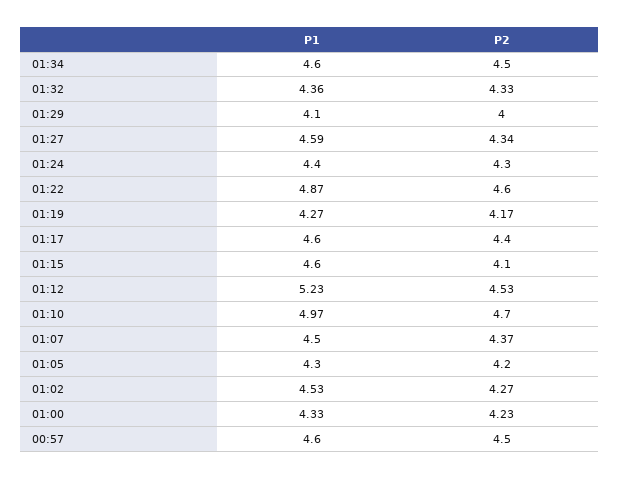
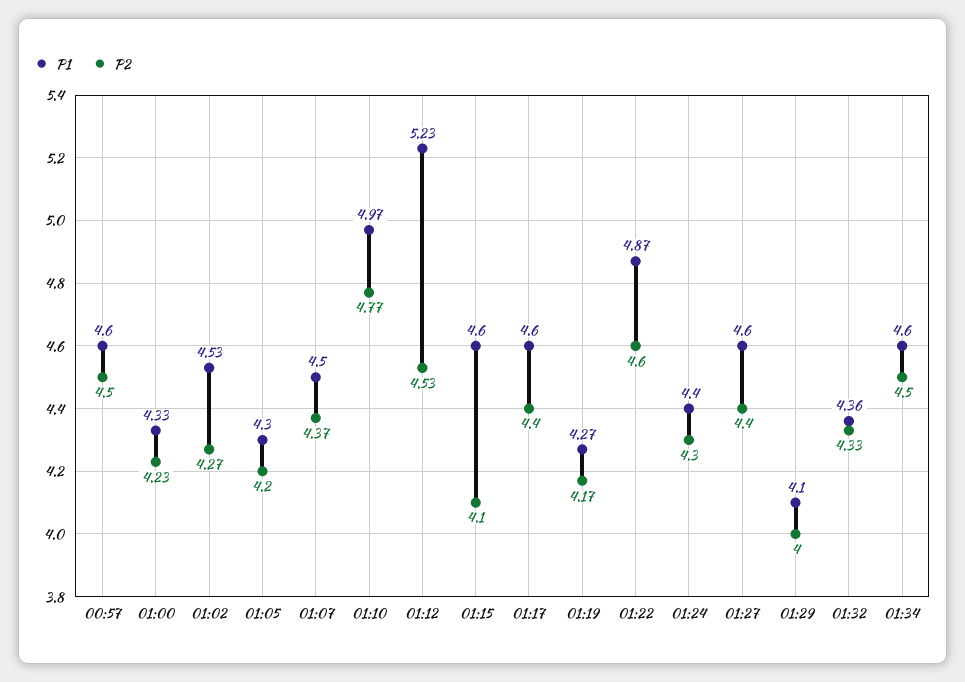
P1, 01:27: 4.59 -> 4.6
P2, 01:27: 4.34 -> 4.4
P2, 01:10: 4.7 -> 4.77

